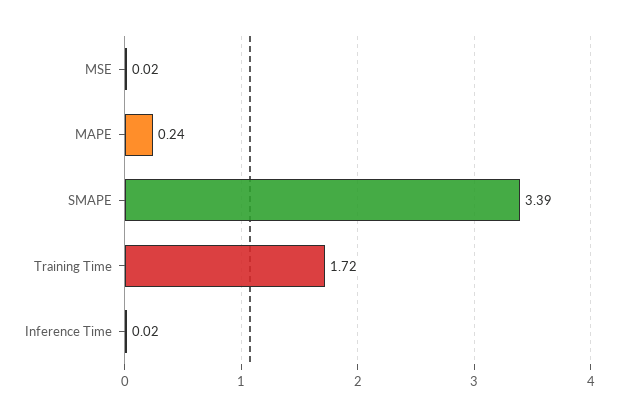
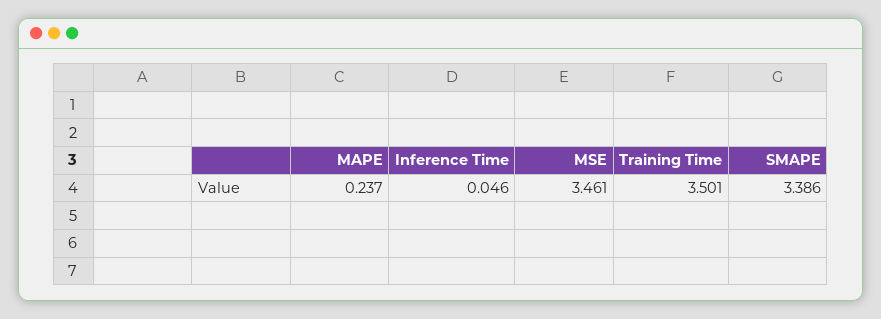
MSE: 0.02 -> 3.461
Training Time: 1.72 -> 3.501
Inference Time: 0.02 -> 0.046

